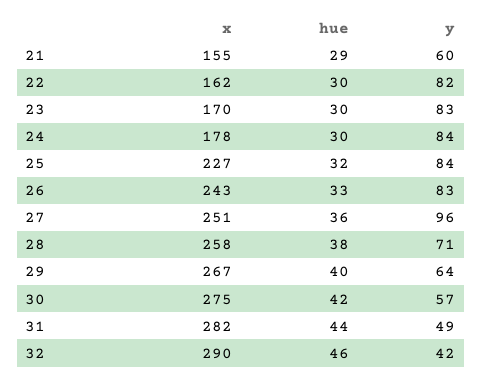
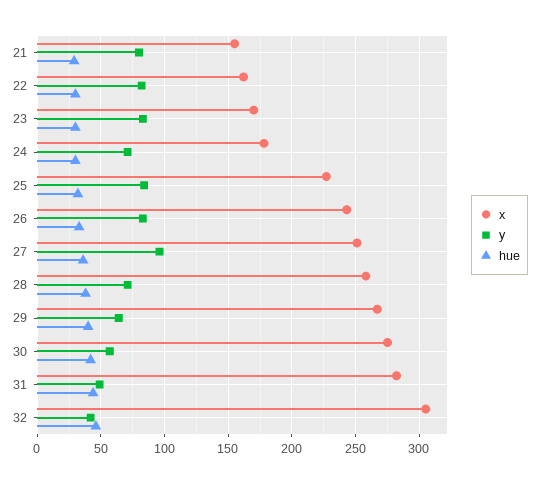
y, 21: 60 -> 80
y, 24: 84 -> 70
x, 32: 290 -> 305

